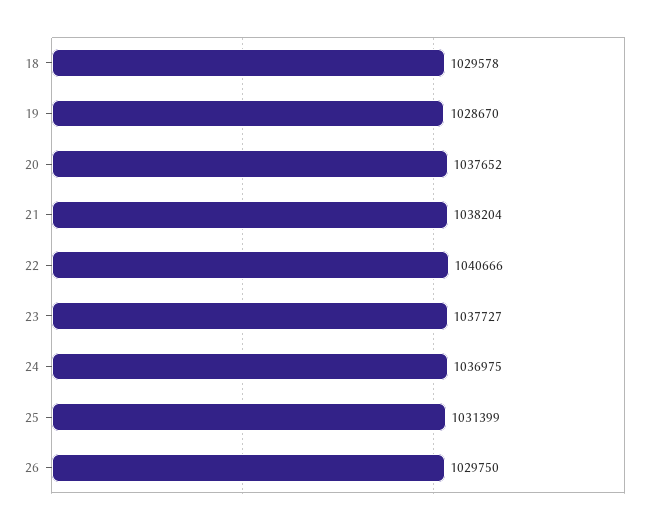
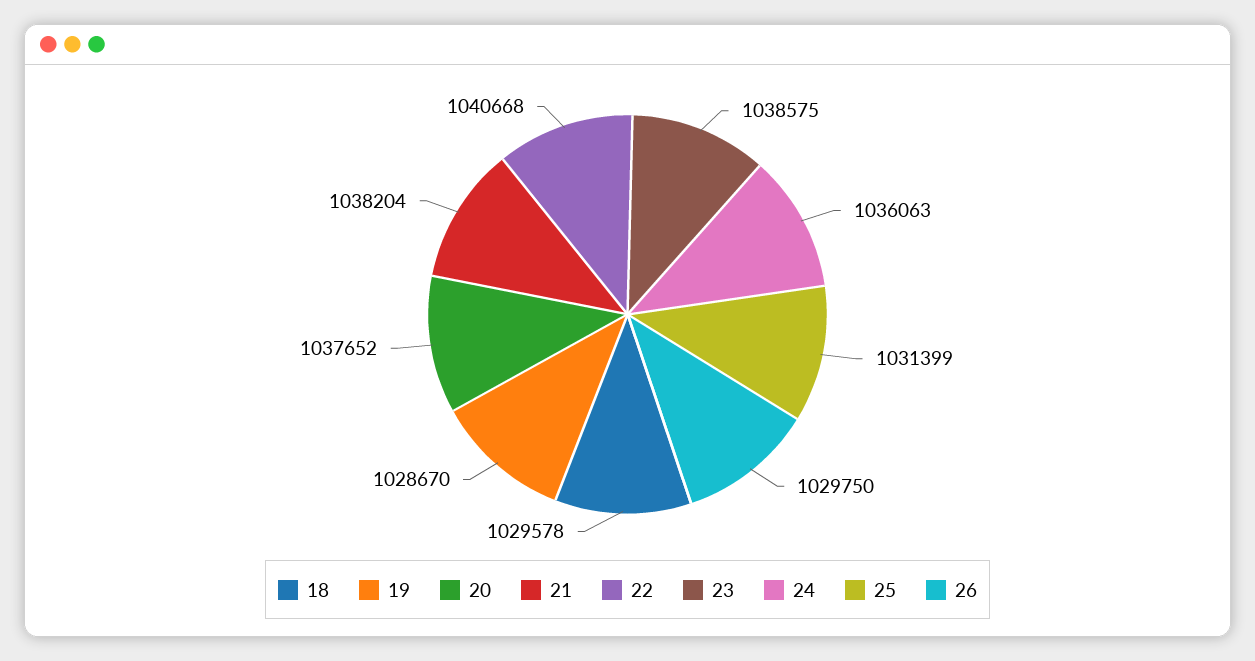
22: 1040666 -> 1040668
23: 1037727 -> 1038575
24: 1036975 -> 1036063

